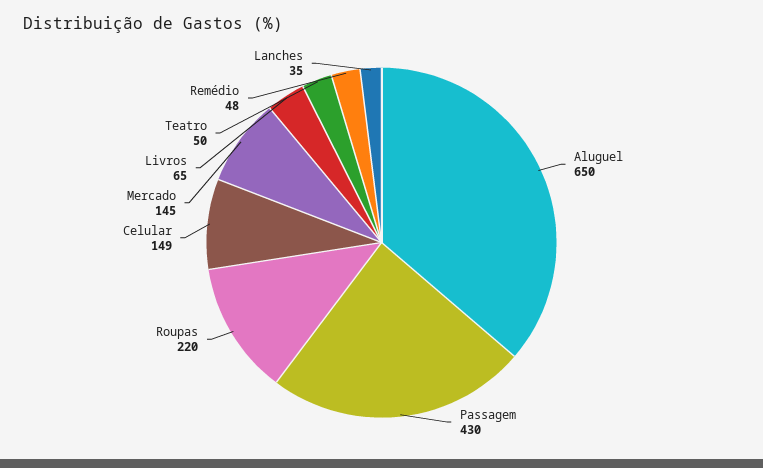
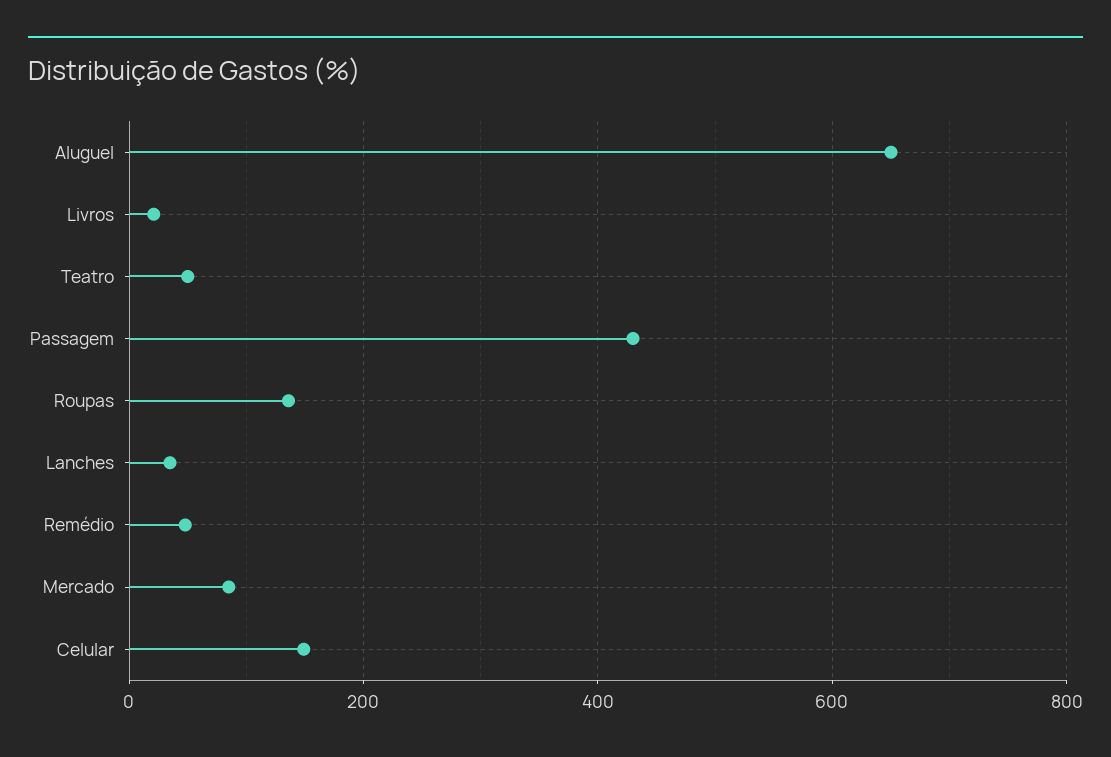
Roupas: 220 -> 140
Mercado: 145 -> 80
Livros: 65 -> 20

